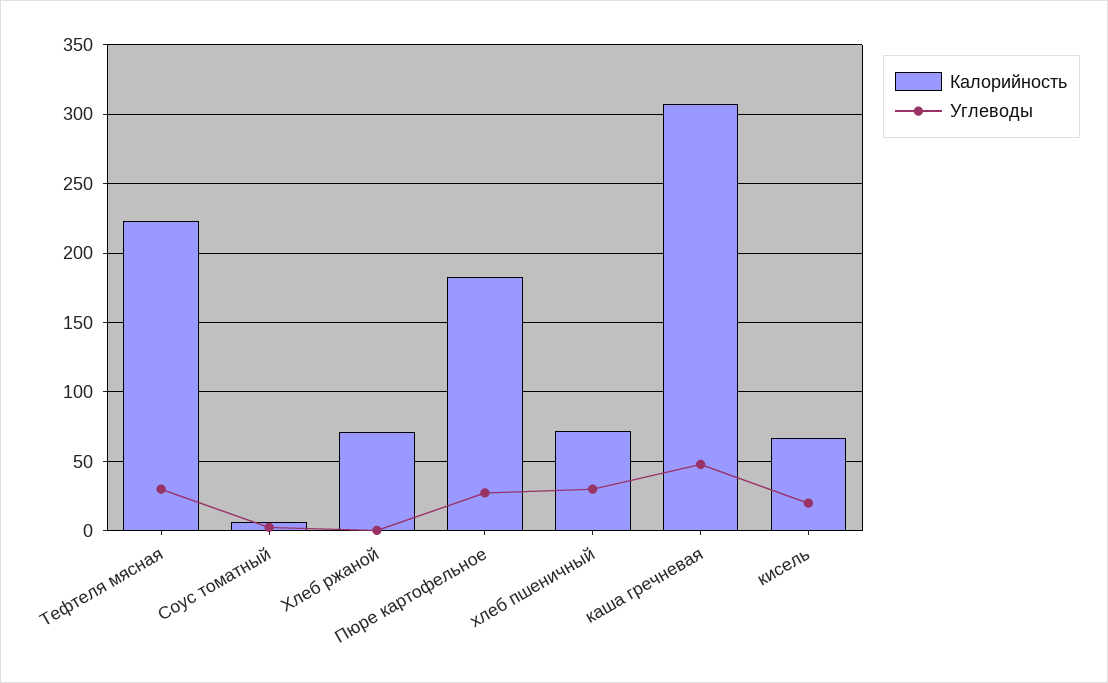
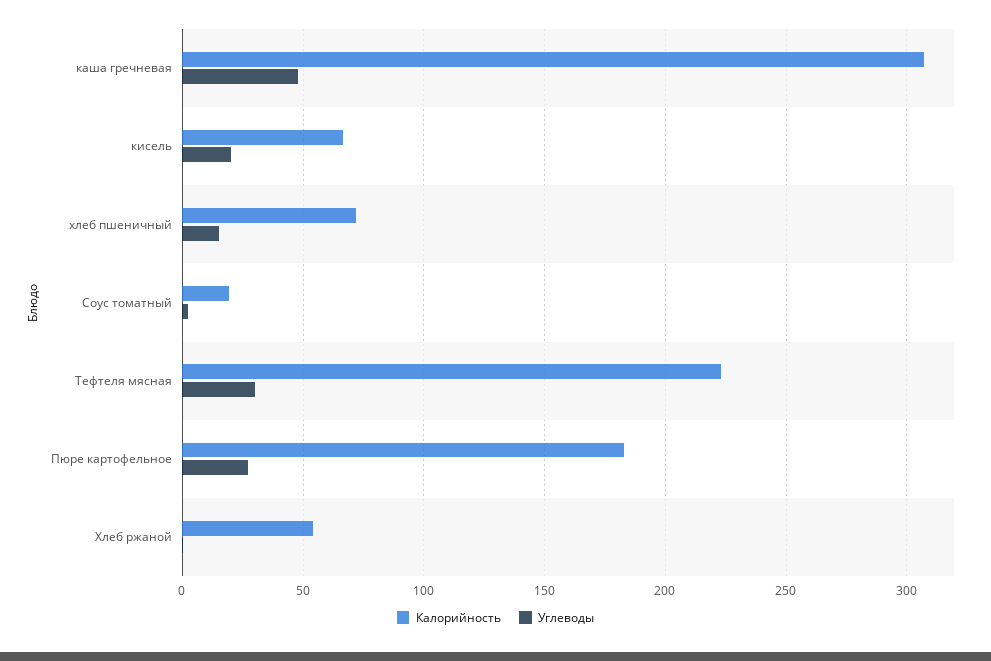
Калорийность, Соус томатный: 5 -> 20
Калорийность, Хлеб ржаной: 70 -> 55
Углеводы, хлеб пшеничный: 30 -> 15

